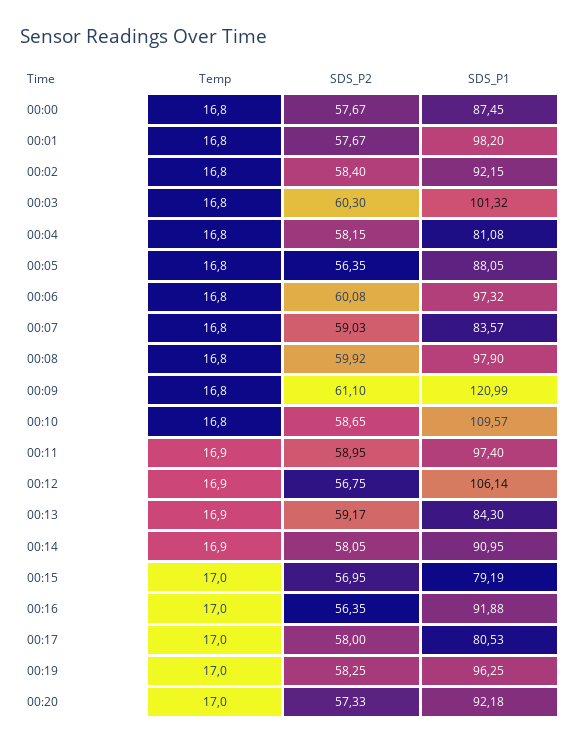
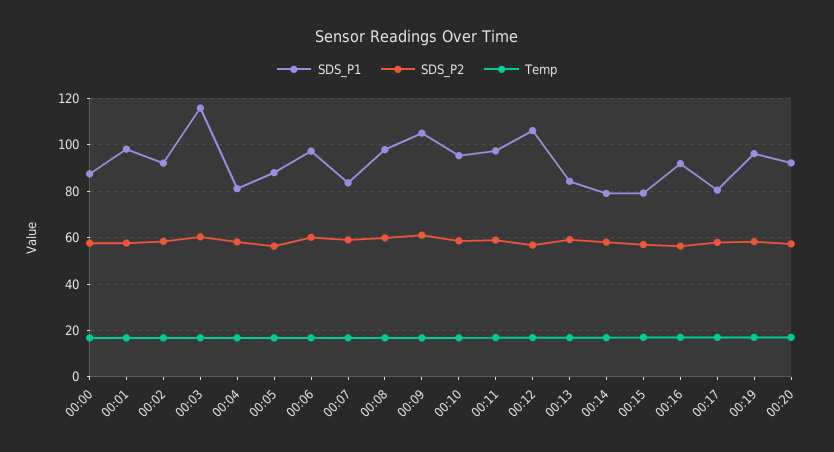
SDS_P1, 00:03: 101.32 -> 115
SDS_P1, 00:09: 120.99 -> 105
SDS_P1, 00:10: 109.57 -> 95
SDS_P1, 00:14: 90.95 -> 80

